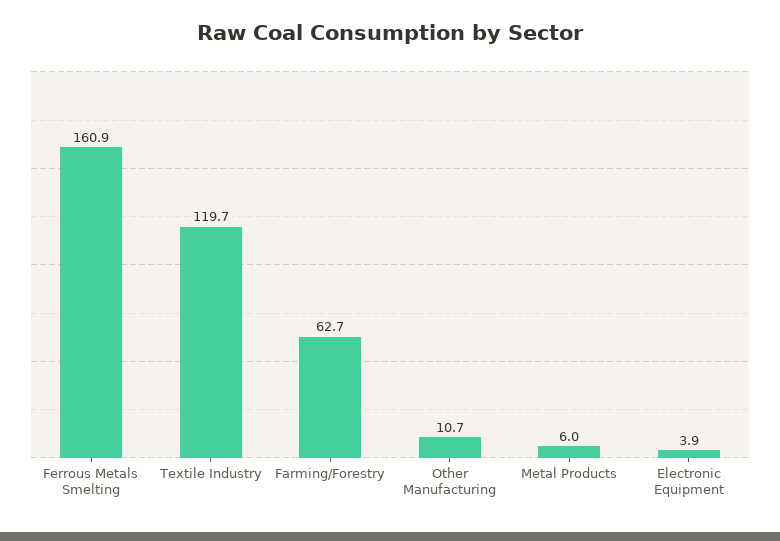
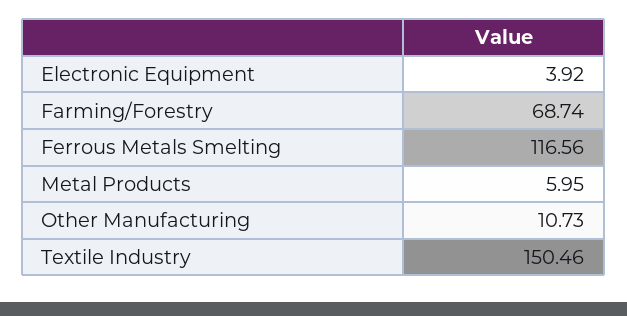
Ferrous Metals Smelting: 160.9 -> 116.56
Textile Industry: 119.7 -> 150.46
Farming/Forestry: 62.7 -> 68.74

